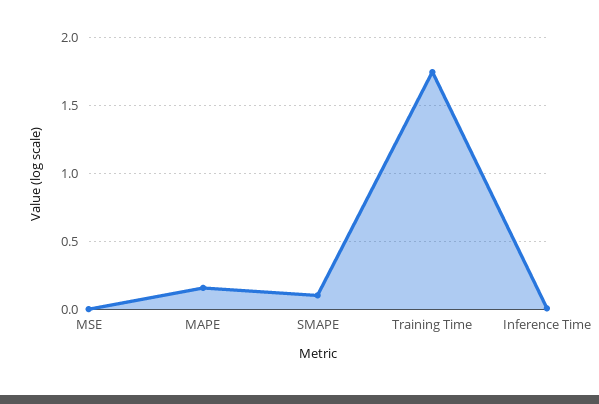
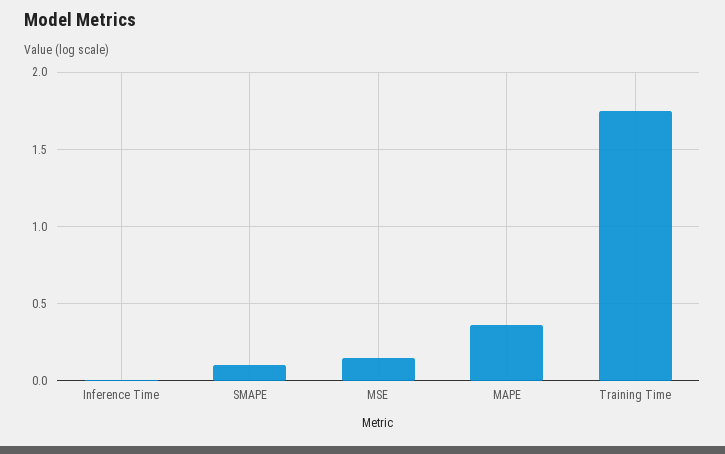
MSE: 0 -> 0.15
MAPE: 0.15 -> 0.35

